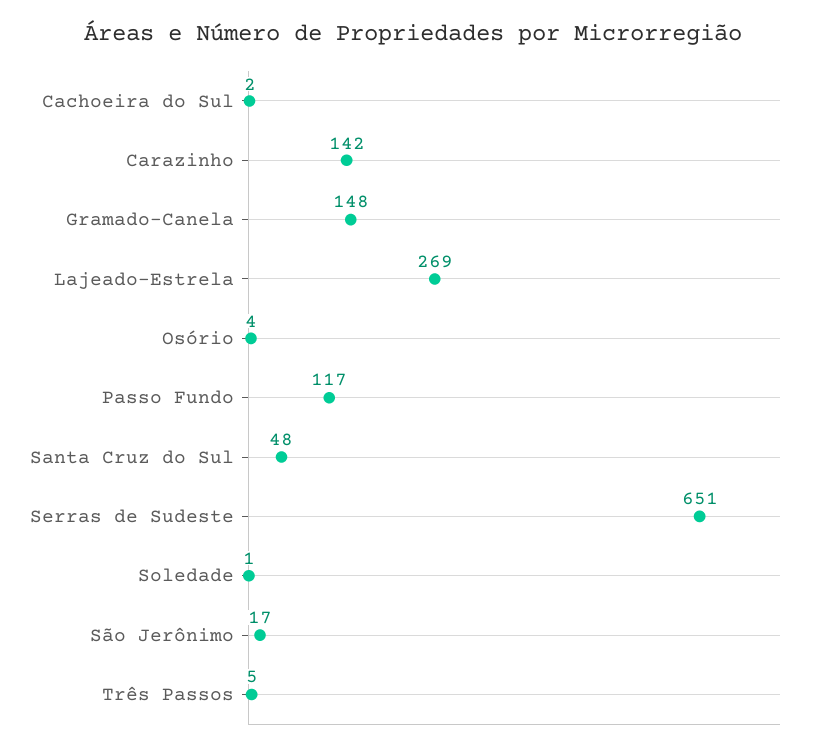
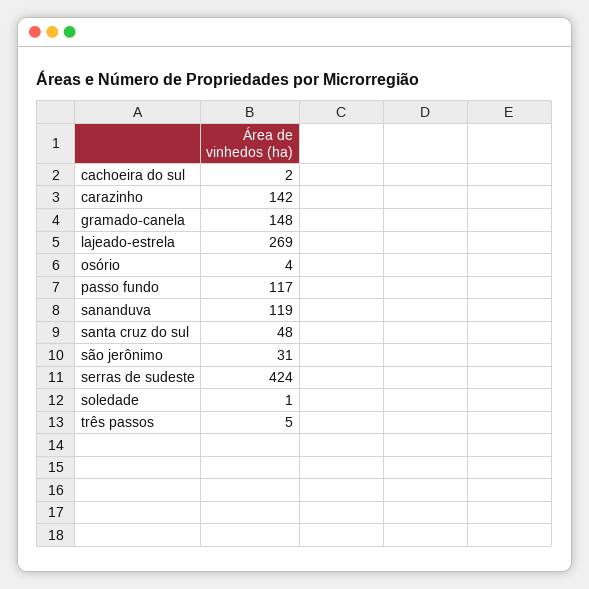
Serras de Sudeste: 651 -> 424
São Jerônimo: 17 -> 31
sananduva: none -> 119

